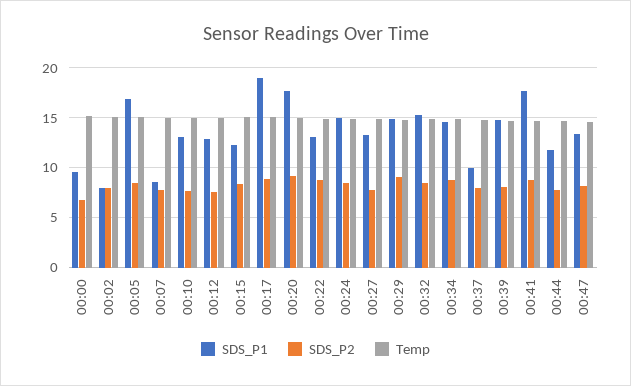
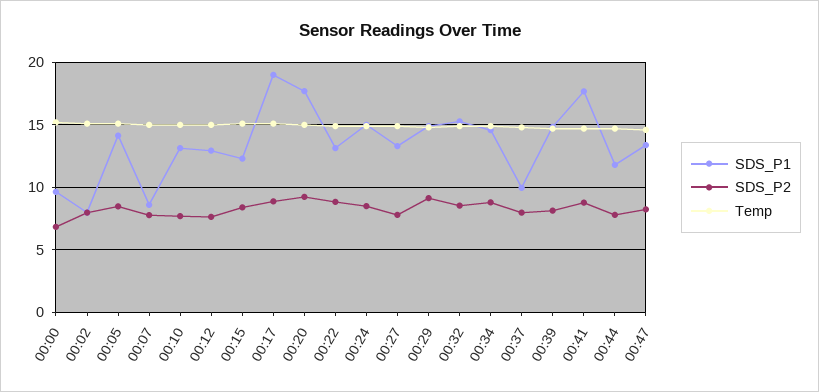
SDS_P1, 00:05: 17 -> 14

